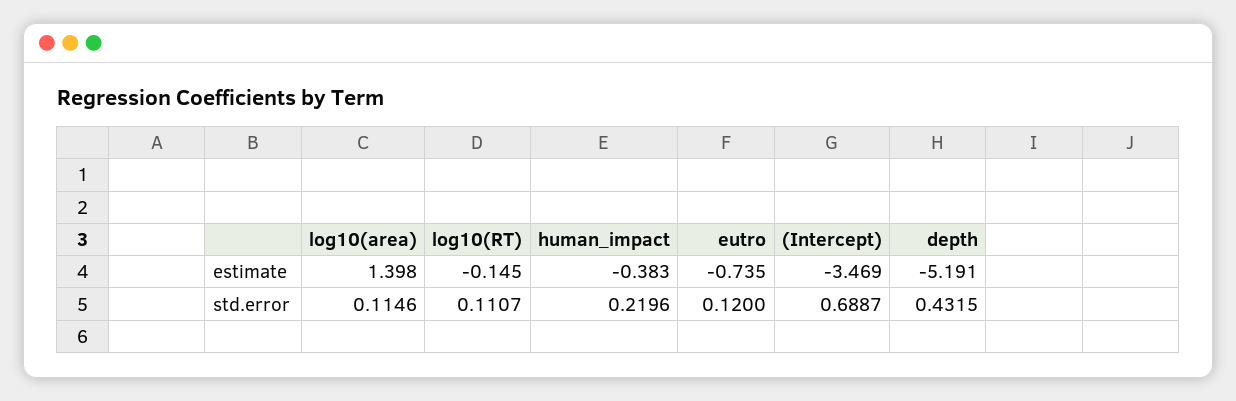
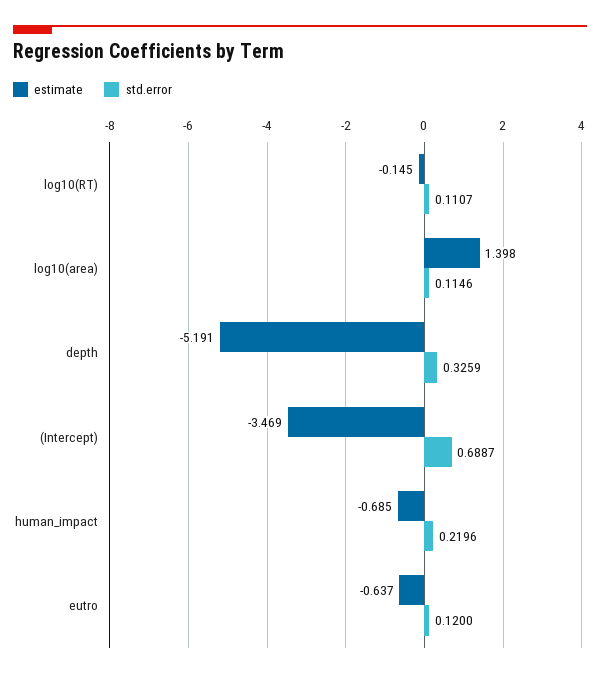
estimate, human_impact: -0.383 -> -0.685
estimate, eutro: -0.735 -> -0.637
std.error, depth: 0.4315 -> 0.3259

